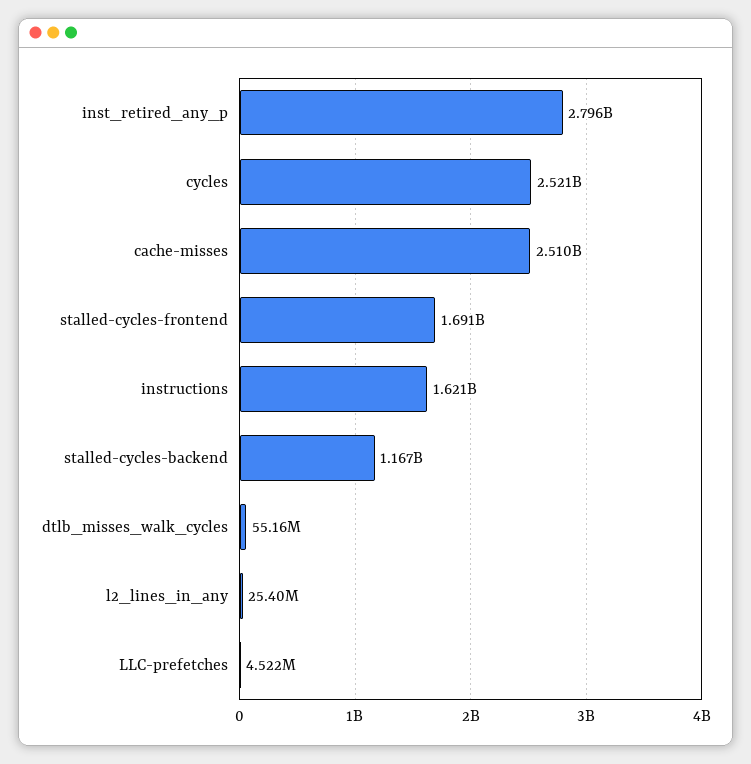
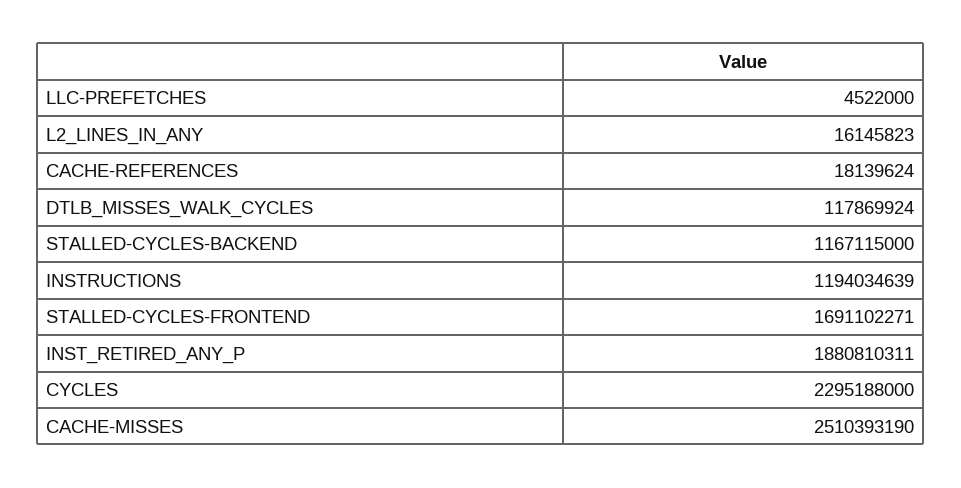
inst_retired_any_p: 2796000000 -> 1880810311
cycles: 2521000000 -> 2295188000
instructions: 1621000000 -> 1194034639
dtlb_misses_walk_cycles: 55160000 -> 117869924
l2_lines_in_any: 25400000 -> 16145823
CACHE-REFERENCES: none -> 18139624

